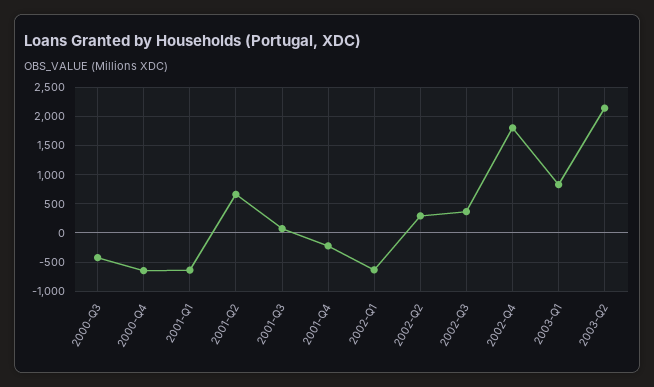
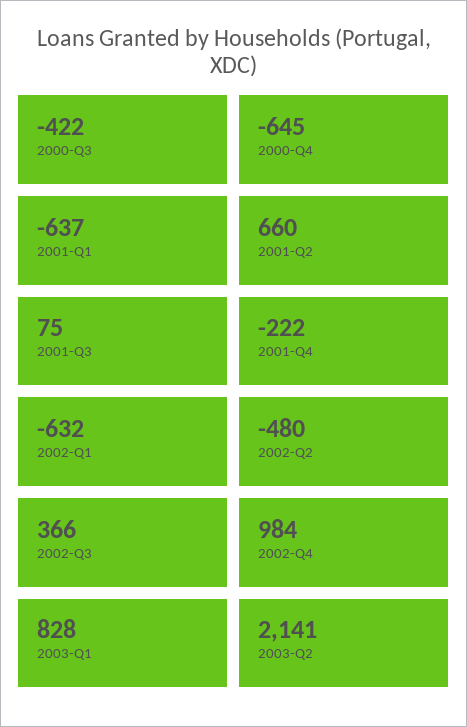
2002-Q2: 250 -> -480
2002-Q4: 1750 -> 984

